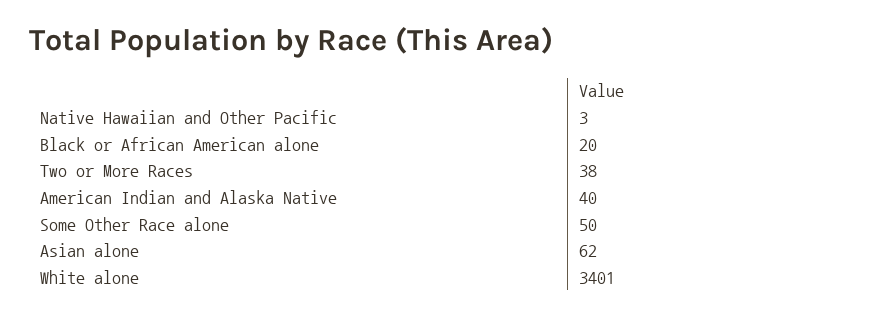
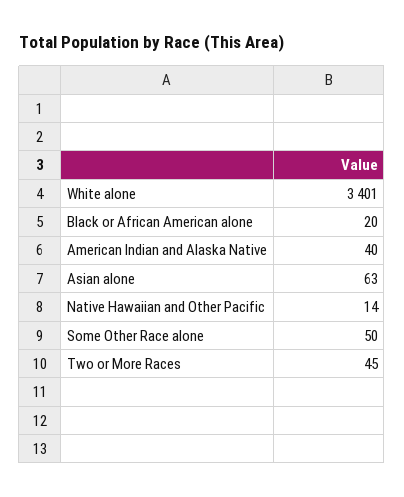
Native Hawaiian and Other Pacific: 3 -> 14
Two or More Races: 38 -> 45
Asian alone: 62 -> 63

